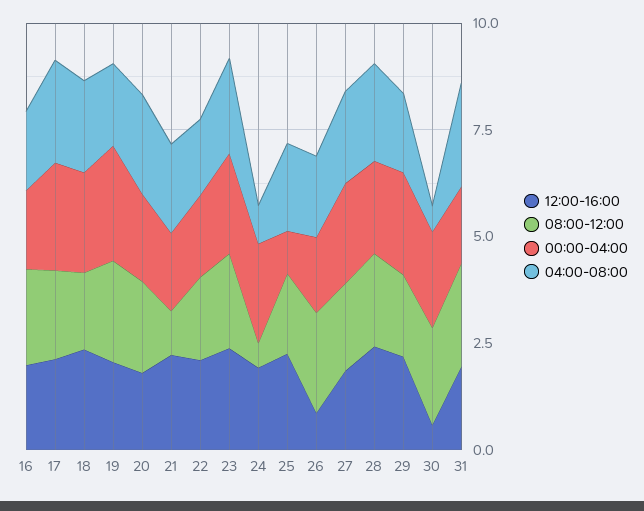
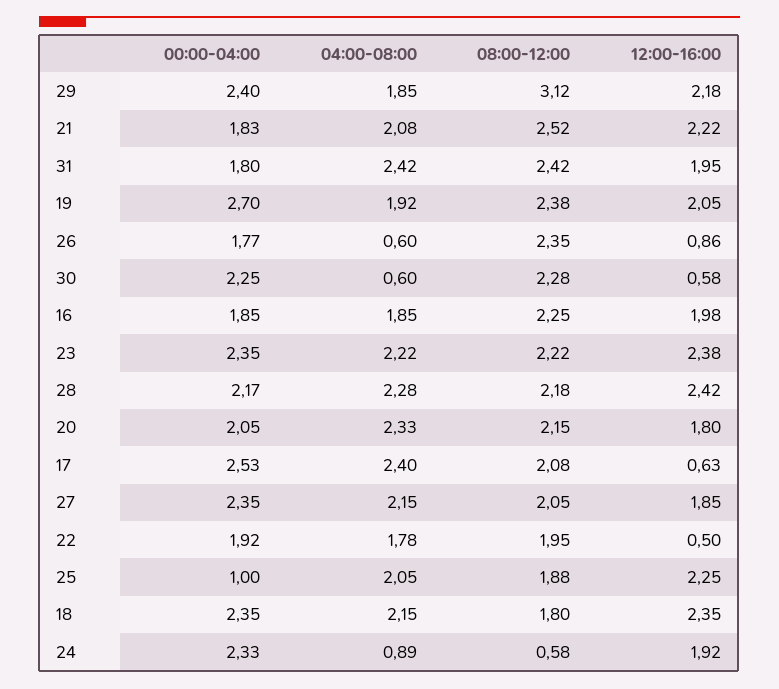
12:00-16:00, 17: 2 -> 0.63
08:00-12:00, 21: 1 -> 2.52
12:00-16:00, 22: 2 -> 0.5
04:00-08:00, 26: 2 -> 0.6
08:00-12:00, 29: 2 -> 3.12

